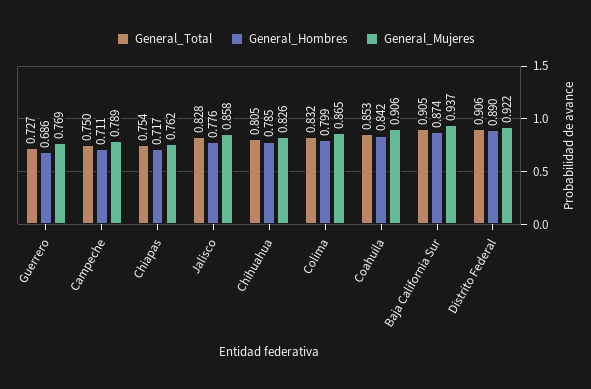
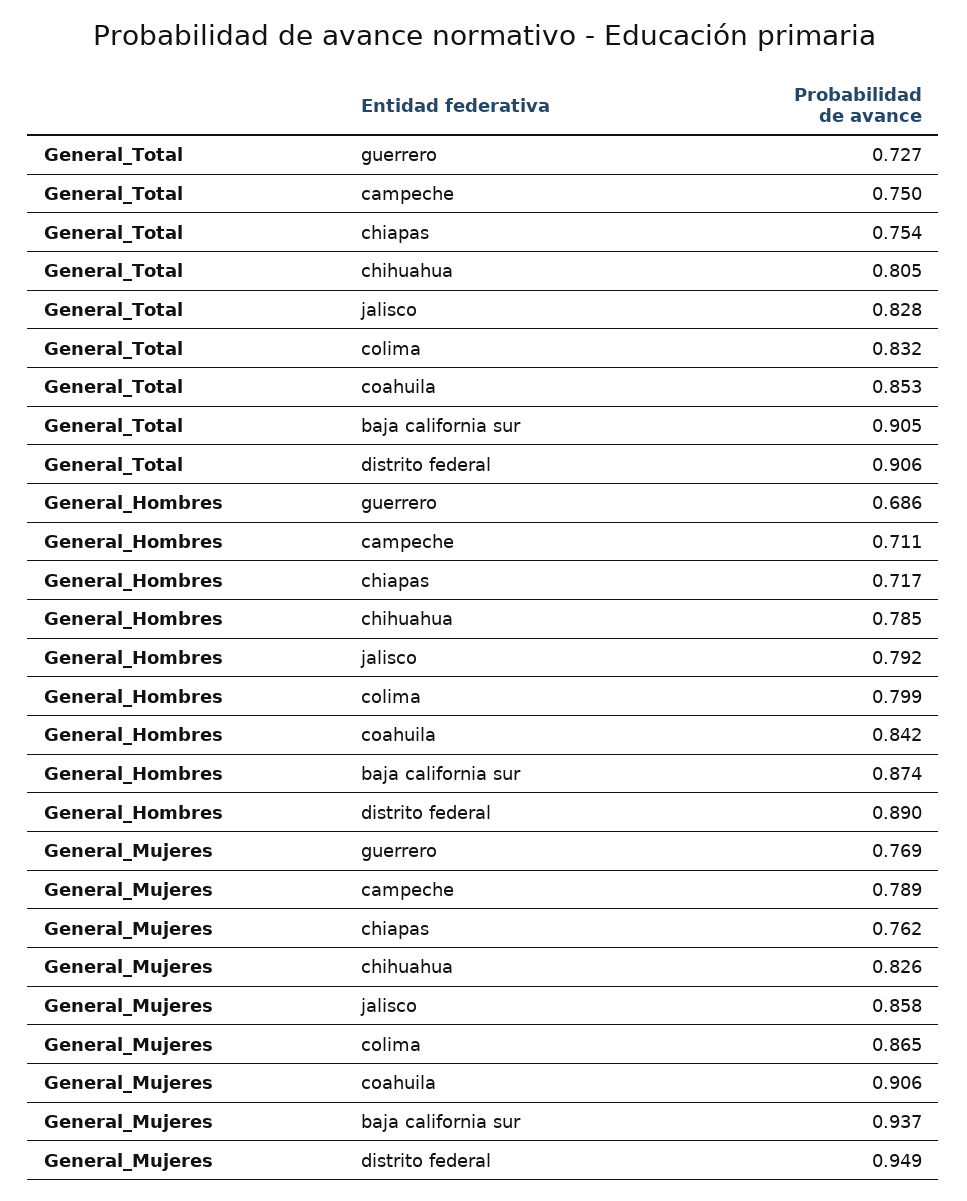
General_Hombres, Jalisco: 0.776 -> 0.792
General_Mujeres, Distrito Federal: 0.922 -> 0.949

